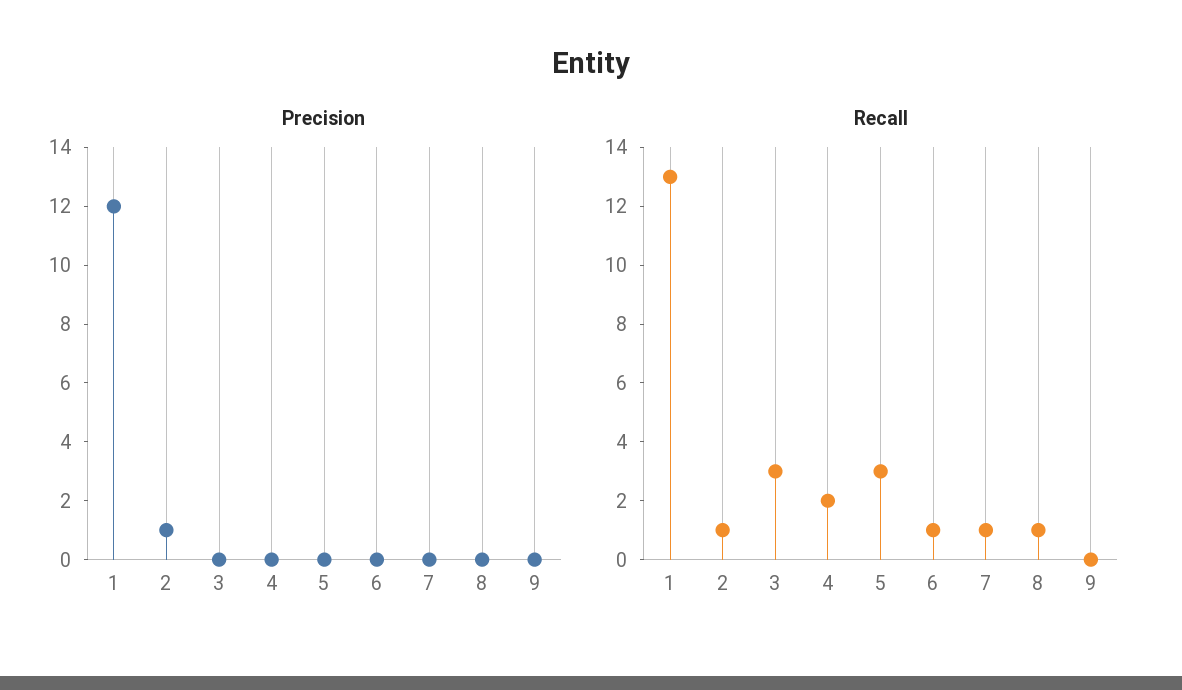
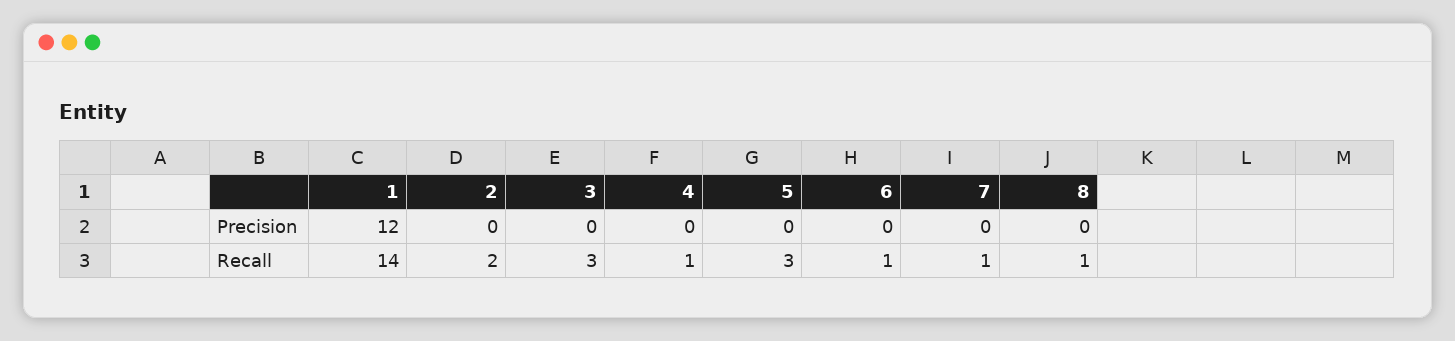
Precision, 2: 1 -> 0
Precision, 9: 0 -> none
Recall, 1: 13 -> 14
Recall, 2: 1 -> 2
Recall, 4: 2 -> 1
Recall, 9: 0 -> none

